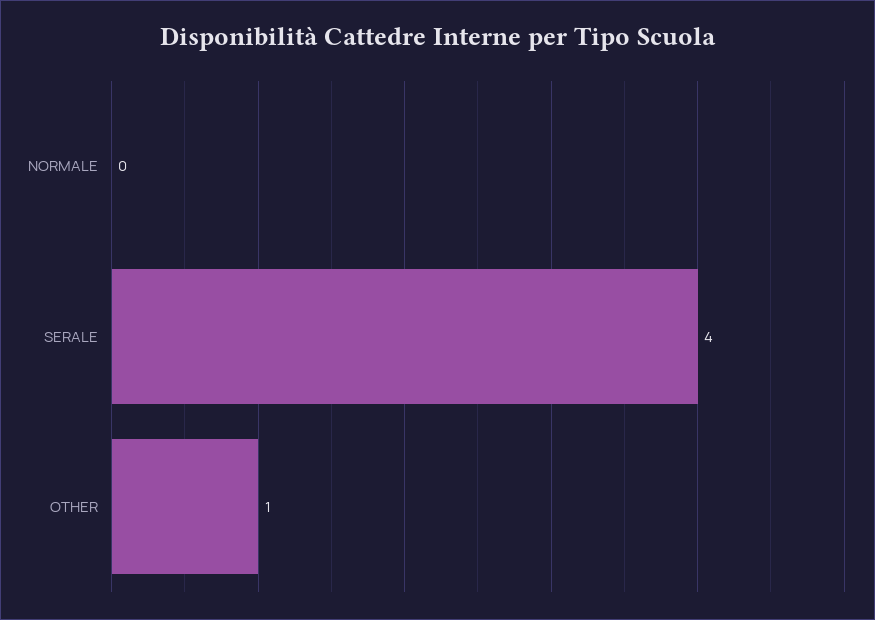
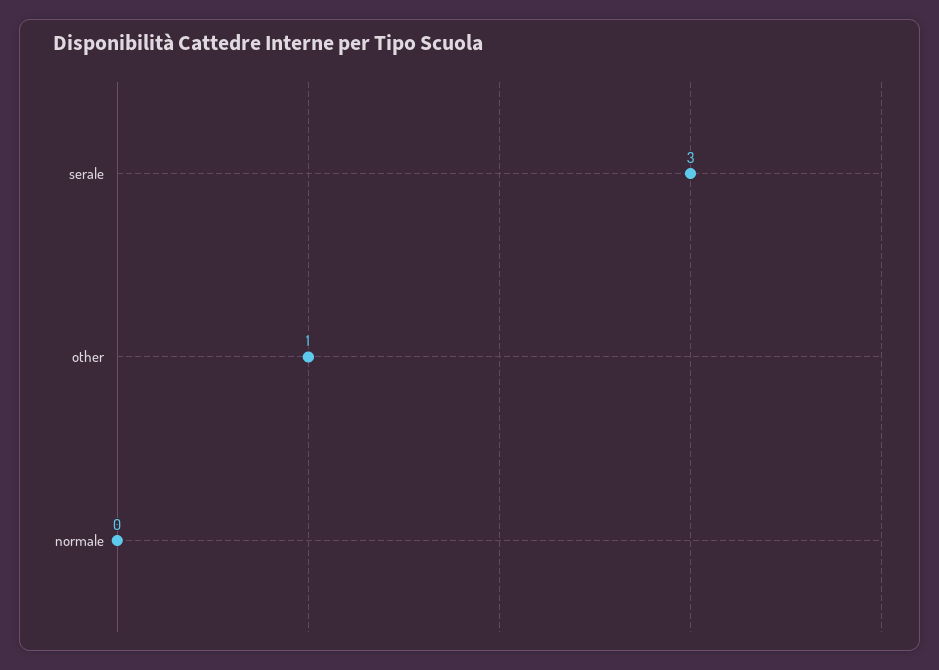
SERALE: 4 -> 3

